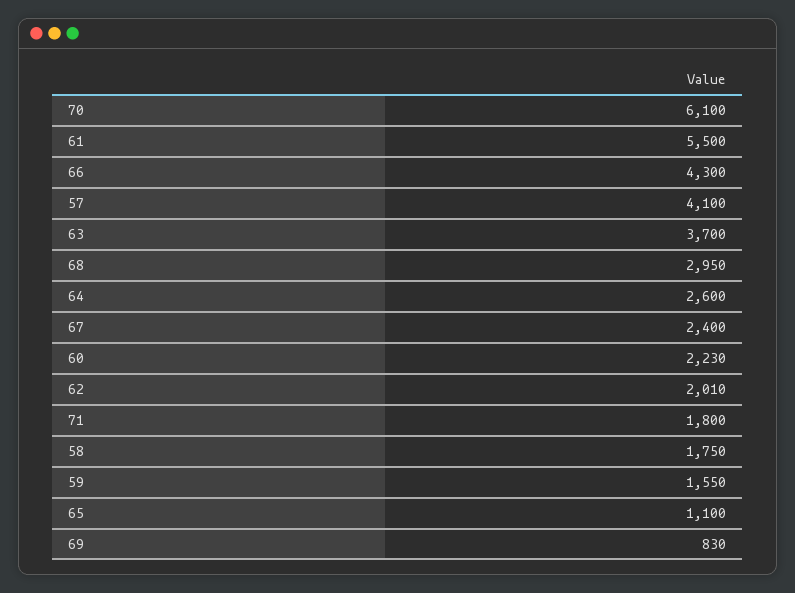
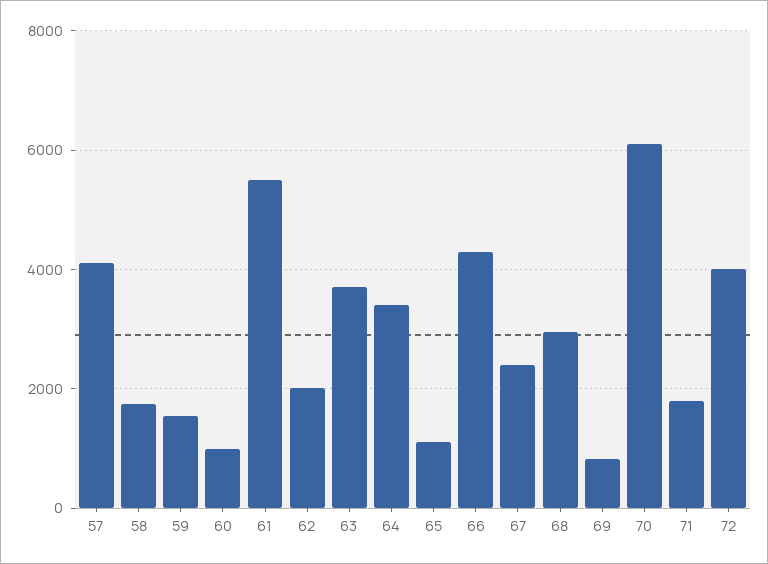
64: 2600 -> 3400
60: 2230 -> 1000
72: none -> 4000

